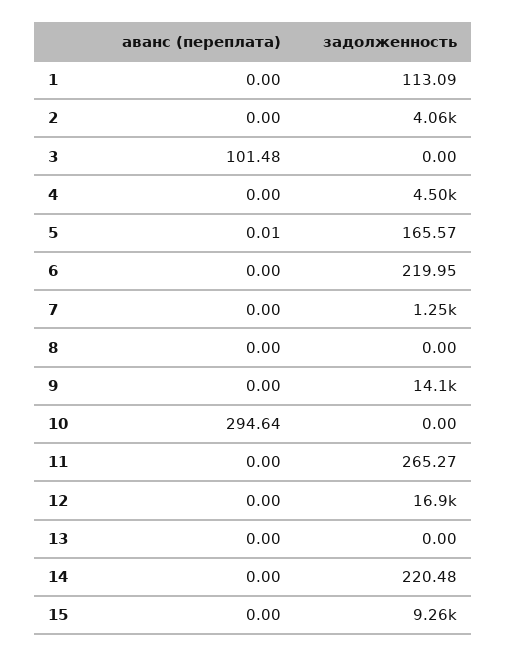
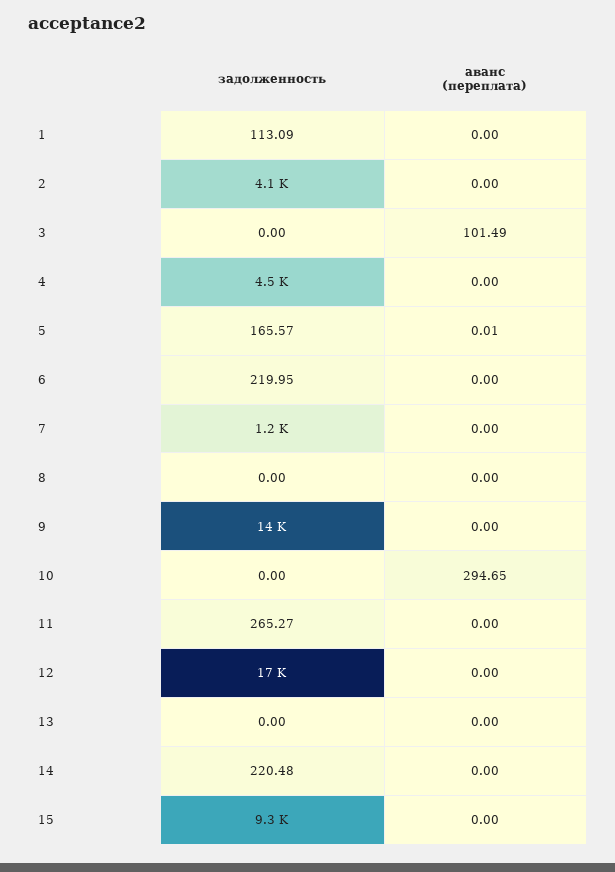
аванс (переплата), 3: 101.48 -> 101.49
аванс (переплата), 10: 294.64 -> 294.65

